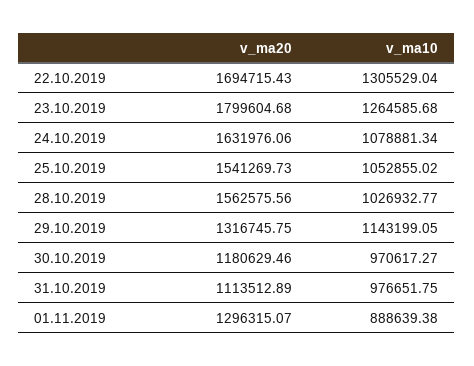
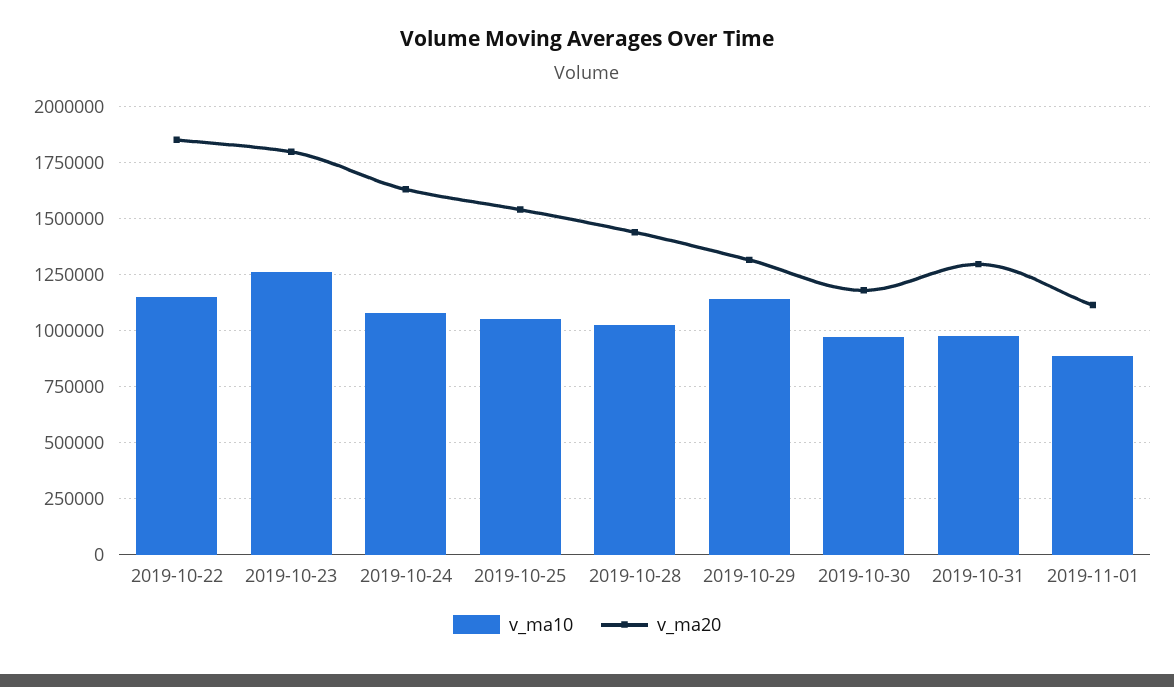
v_ma20, 22.10.2019: 1694715.43 -> 1850000
v_ma10, 22.10.2019: 1305529.04 -> 1150000
v_ma20, 28.10.2019: 1562575.56 -> 1450000
v_ma20, 31.10.2019: 1113512.89 -> 1300000
v_ma20, 01.11.2019: 1296315.07 -> 1100000

